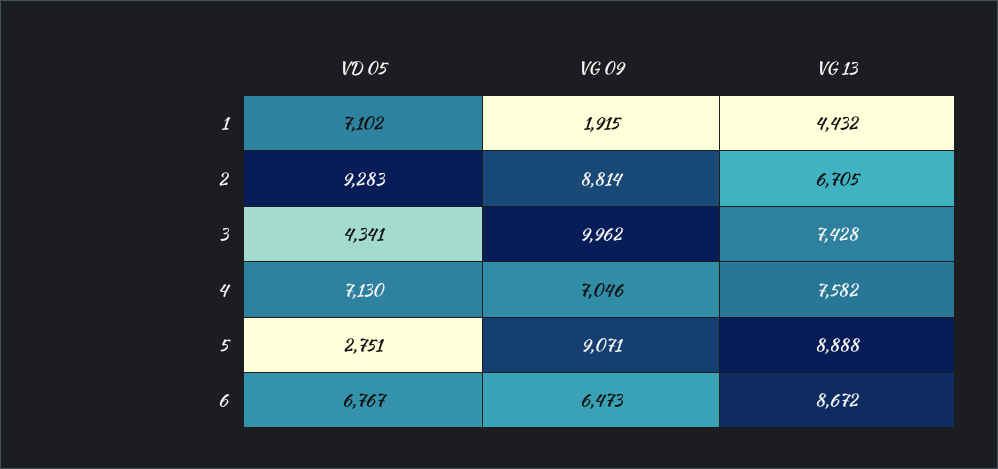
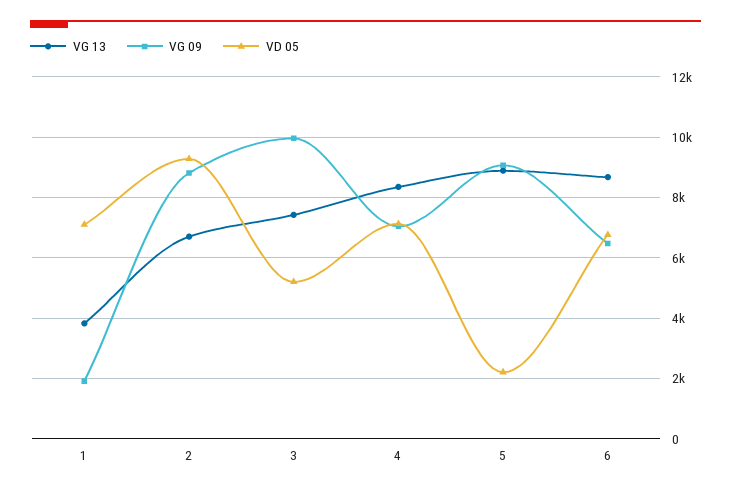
VG 13, 1: 4432 -> 3800
VD 05, 3: 4341 -> 5200
VG 13, 4: 7582 -> 8400
VD 05, 5: 2751 -> 2200

